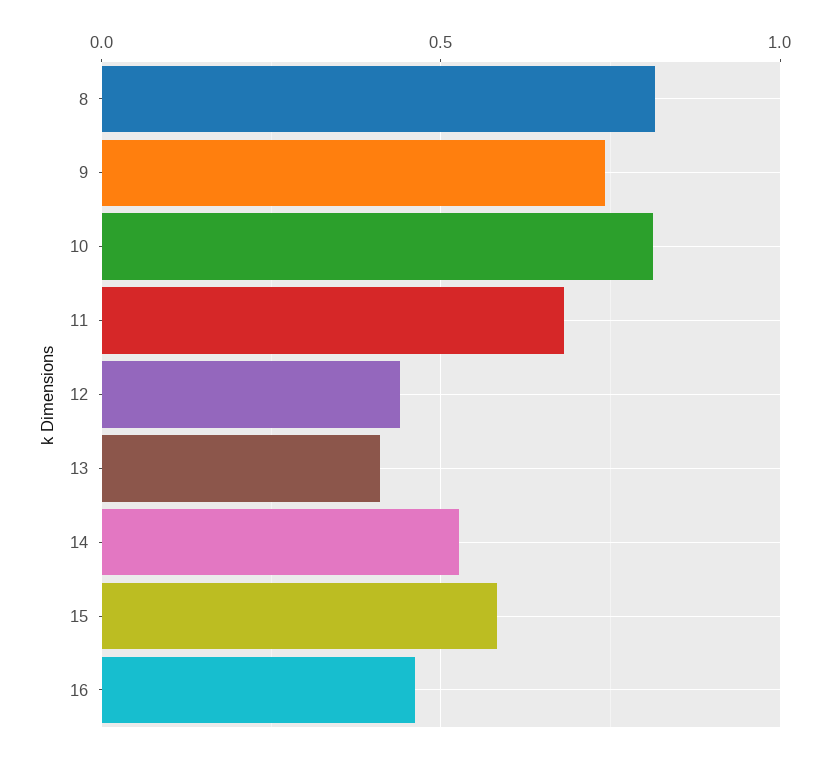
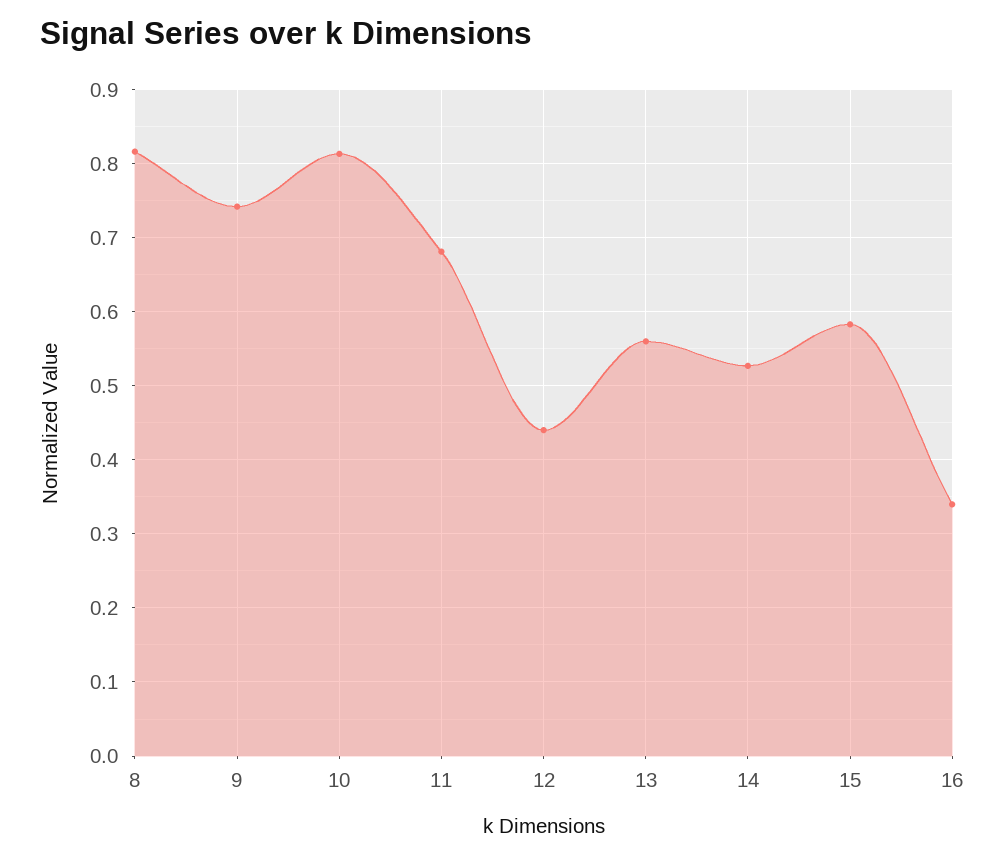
13: 0.4 -> 0.56
16: 0.45 -> 0.34

